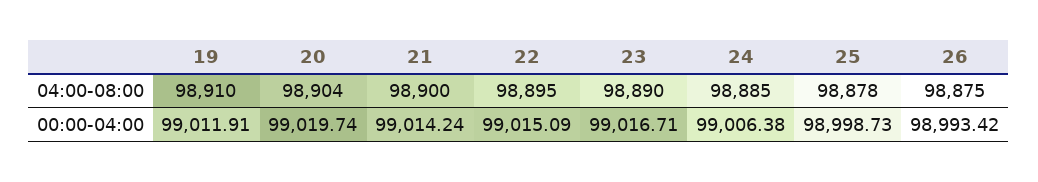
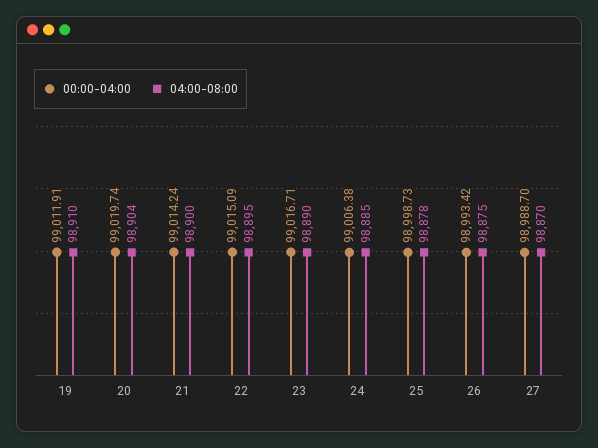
00:00-04:00, 27: none -> 98988.7
04:00-08:00, 27: none -> 98870

